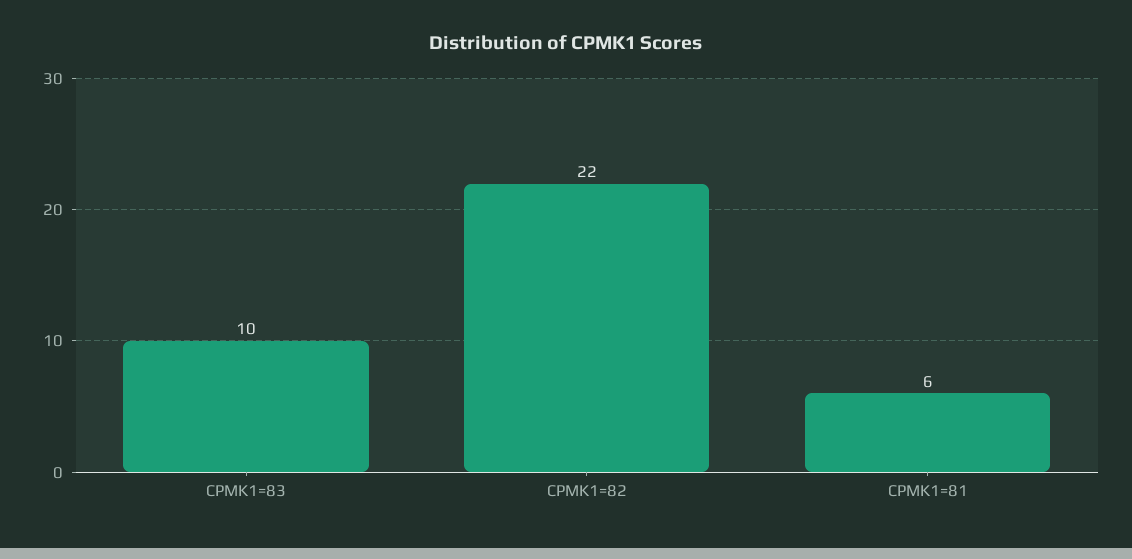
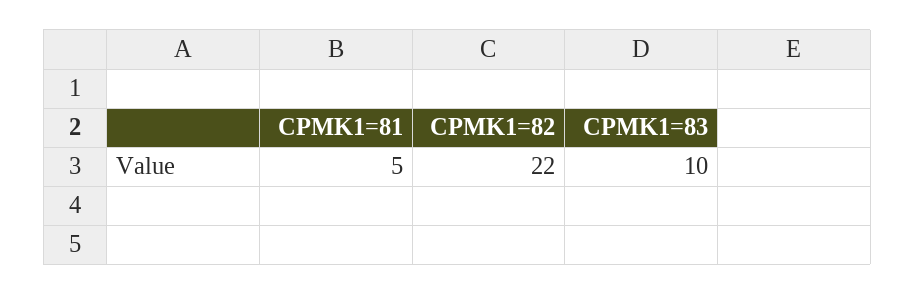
CPMK1=81: 6 -> 5

